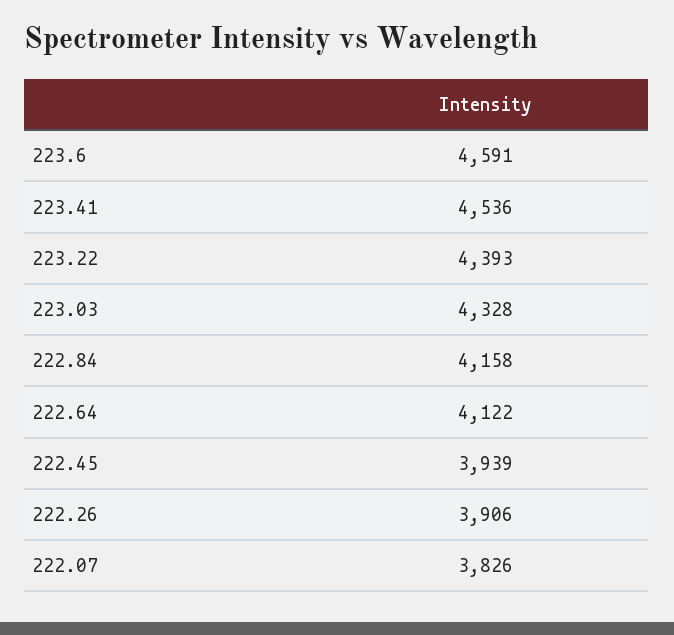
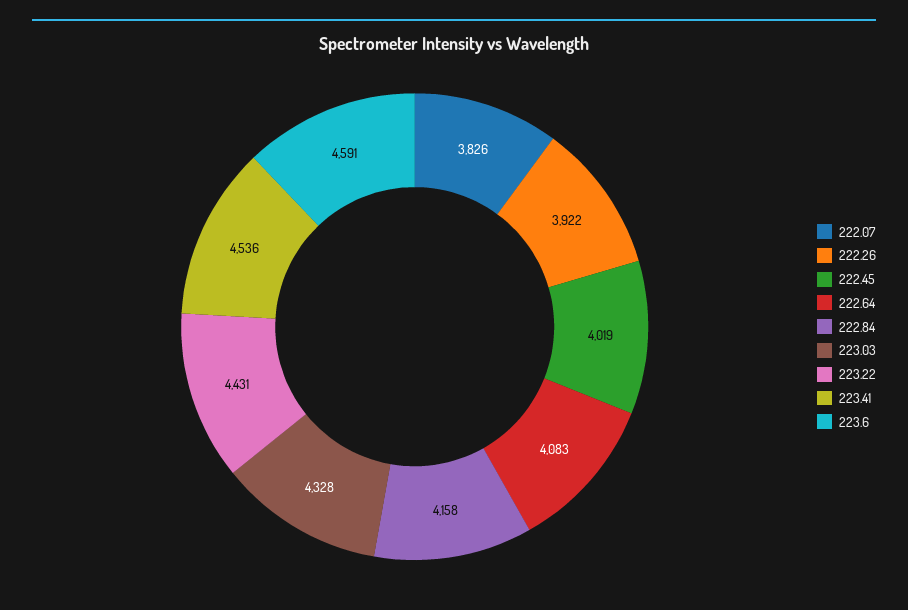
223.22: 4393 -> 4431
222.64: 4122 -> 4083
222.45: 3939 -> 4019
222.26: 3906 -> 3922

